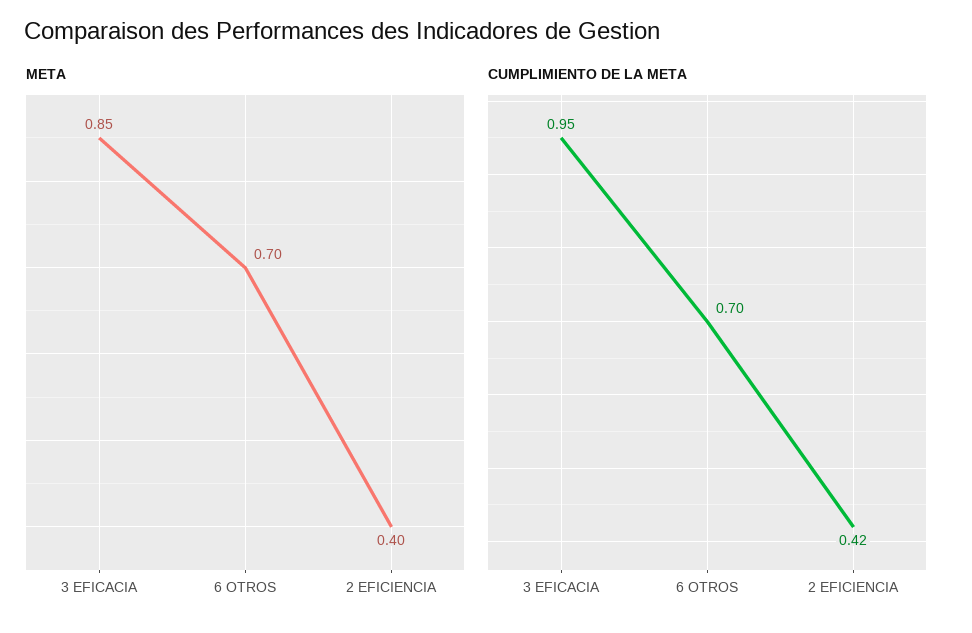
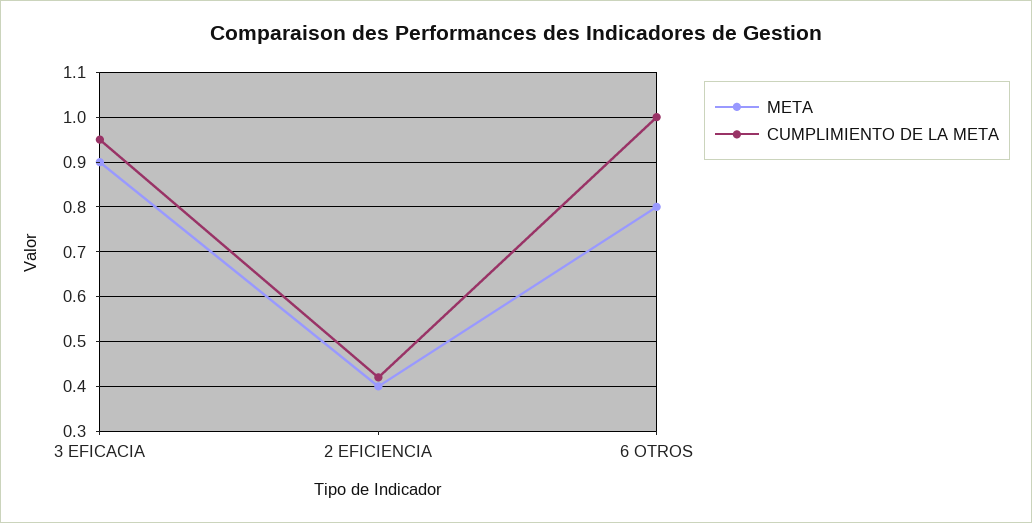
META, 3 EFICACIA: 0.85 -> 0.9
META, 6 OTROS: 0.7 -> 0.8
CUMPLIMIENTO DE LA META, 6 OTROS: 0.7 -> 1

